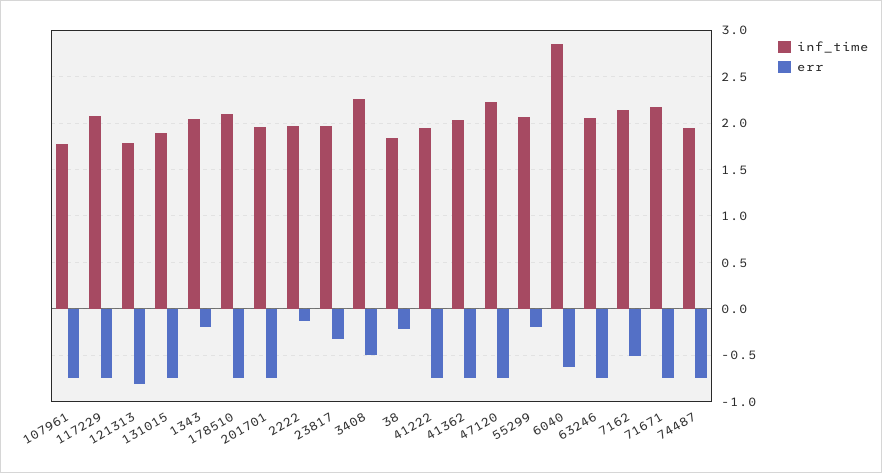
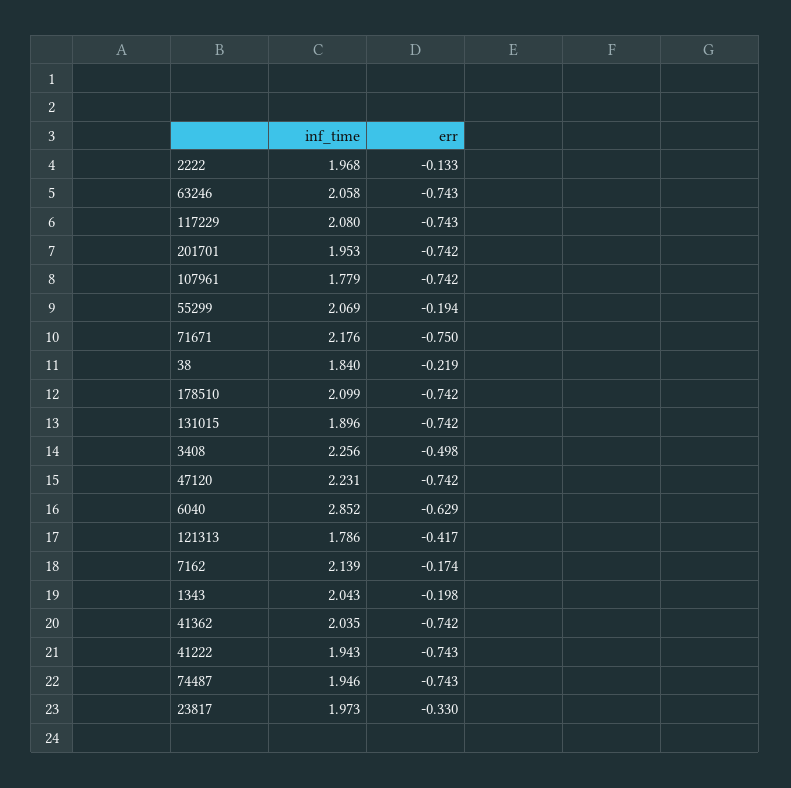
err, 121313: -0.8 -> -0.417
err, 7162: -0.5 -> -0.174

